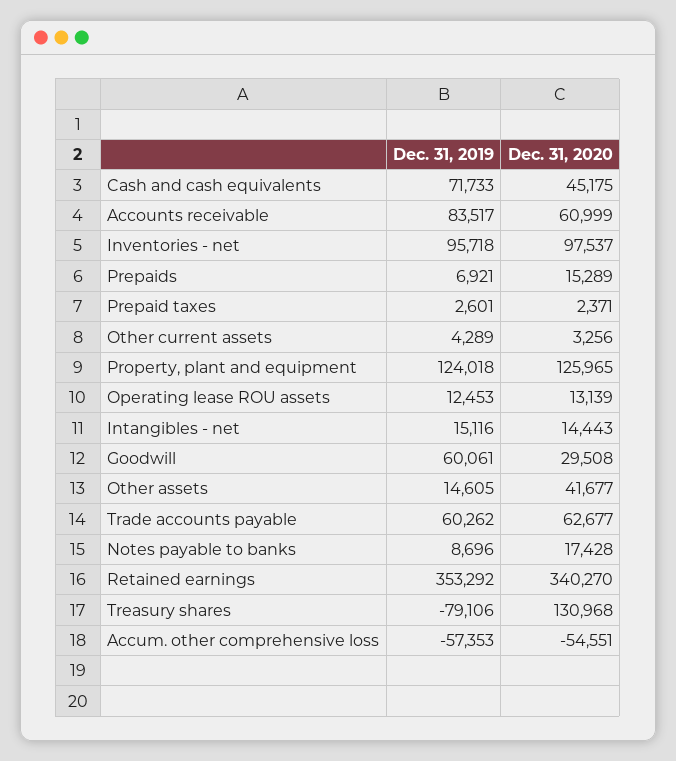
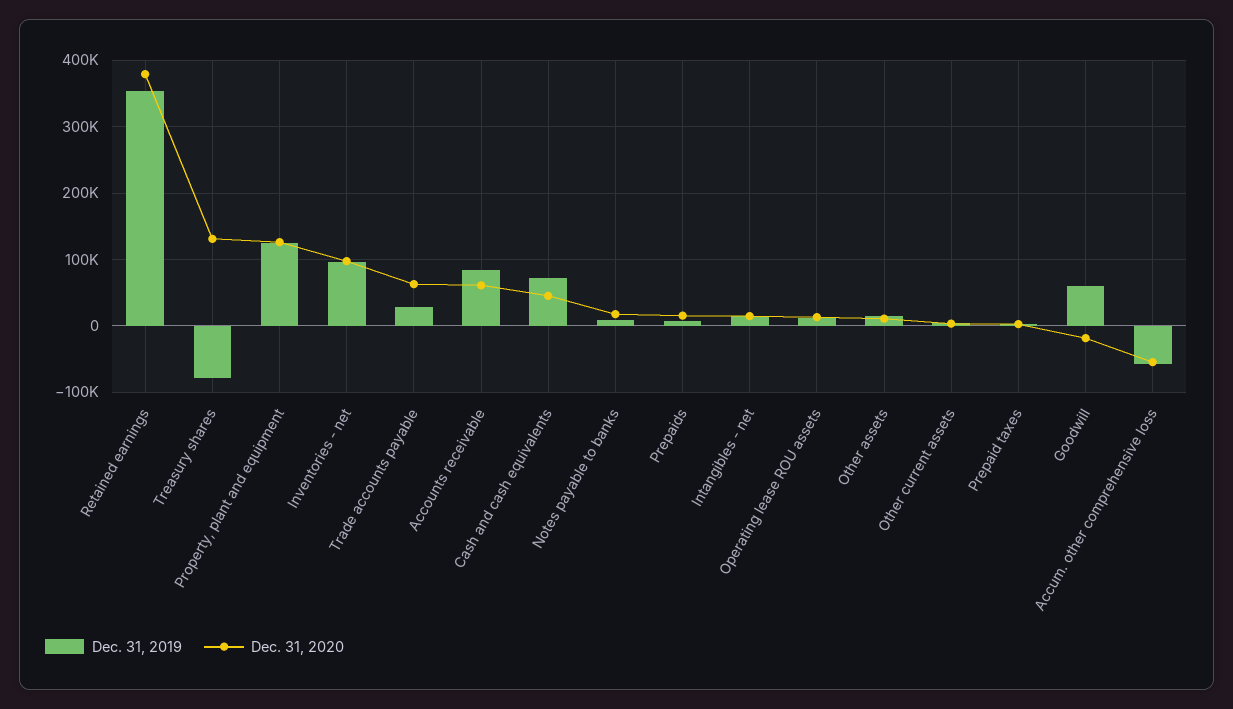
Dec. 31, 2020, Goodwill: 29508 -> -20000
Dec. 31, 2020, Other assets: 41677 -> 10000
Dec. 31, 2019, Trade accounts payable: 60262 -> 30000
Dec. 31, 2020, Retained earnings: 340270 -> 380000

